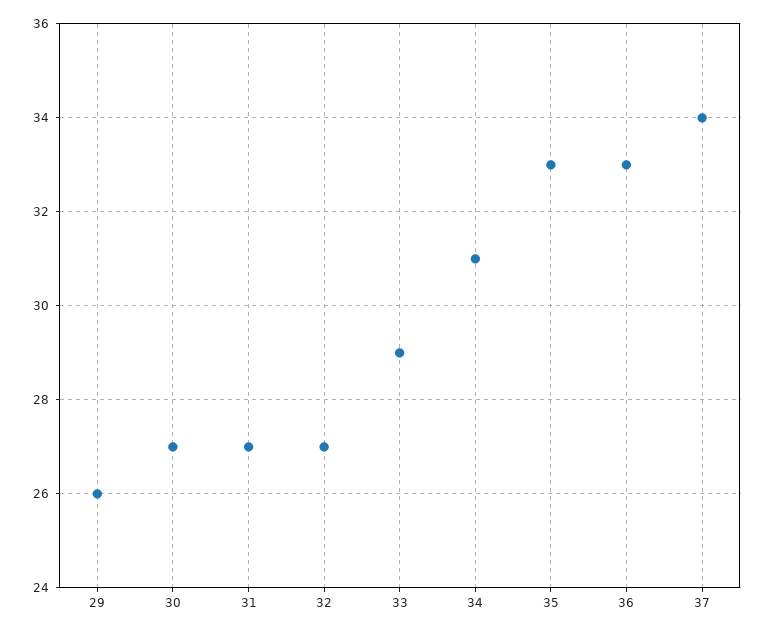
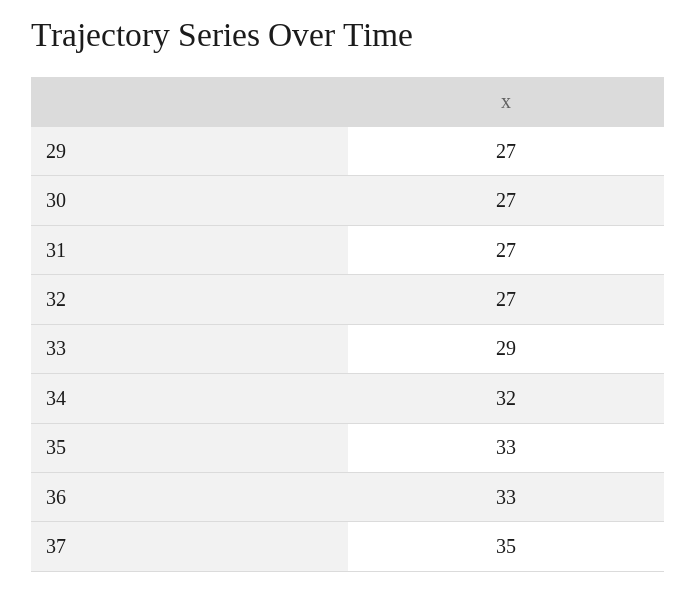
29: 26 -> 27
34: 31 -> 32
37: 34 -> 35

